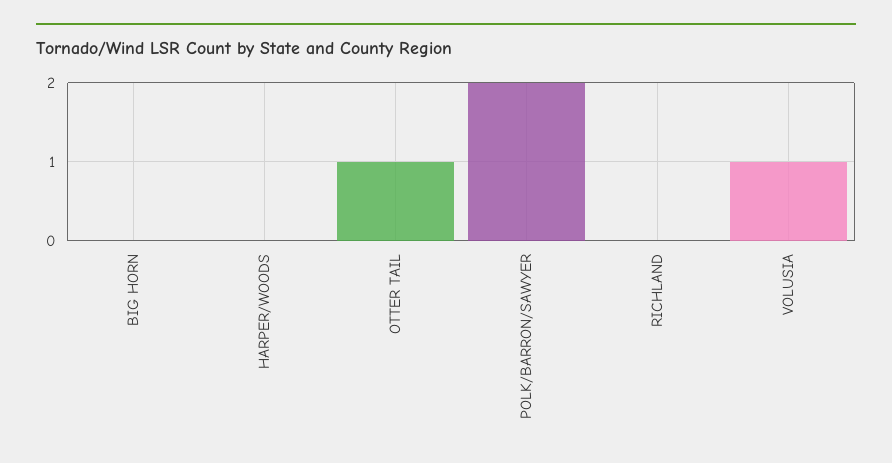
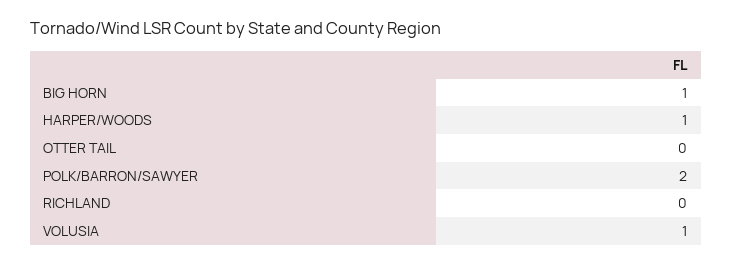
BIG HORN: 0 -> 1
HARPER/WOODS: 0 -> 1
OTTER TAIL: 1 -> 0

